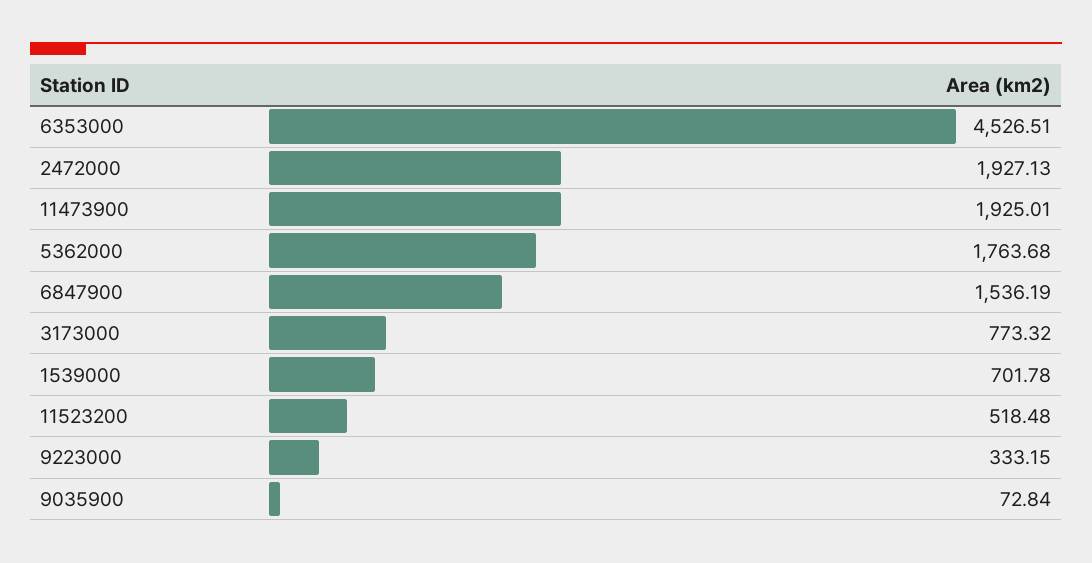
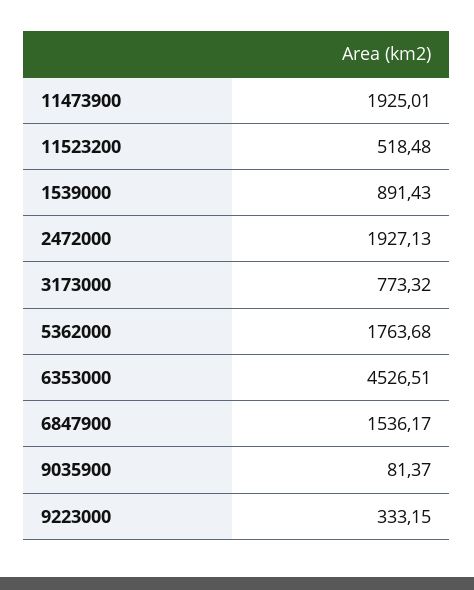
6847900: 1536.19 -> 1536.17
1539000: 701.78 -> 891.43
9035900: 72.84 -> 81.37

